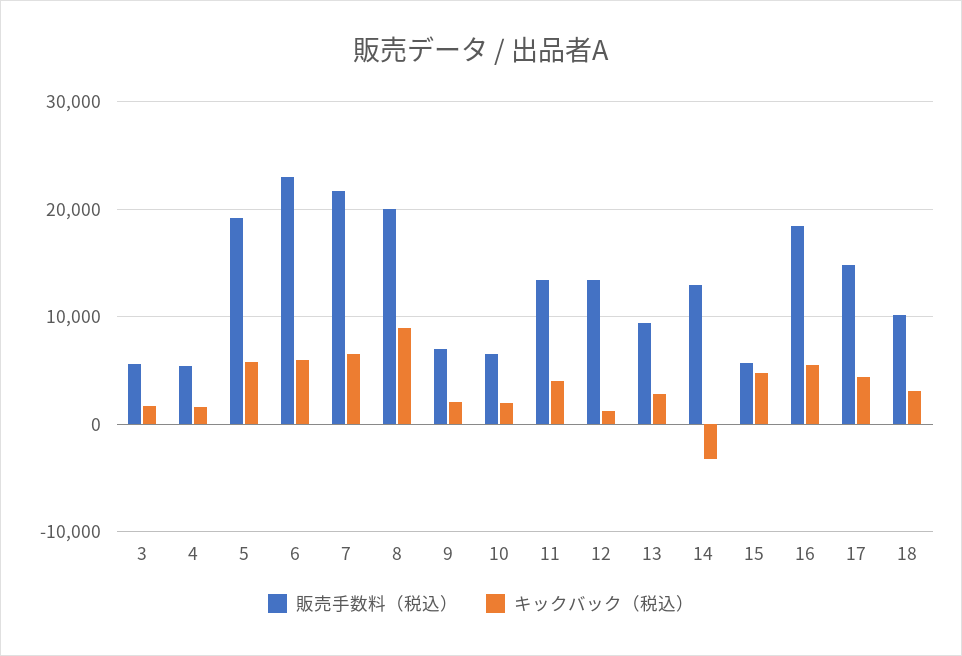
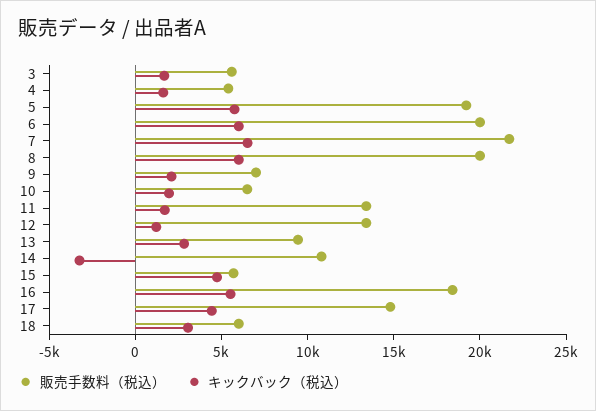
販売手数料（税込）, 6: 23000 -> 20000
キックバック（税込）, 8: 9000 -> 6000
キックバック（税込）, 11: 4000 -> 2000
販売手数料（税込）, 14: 13000 -> 11000
販売手数料（税込）, 18: 10000 -> 6000

